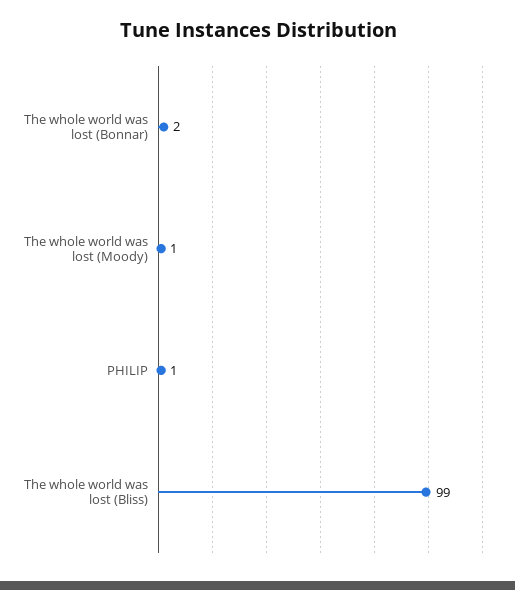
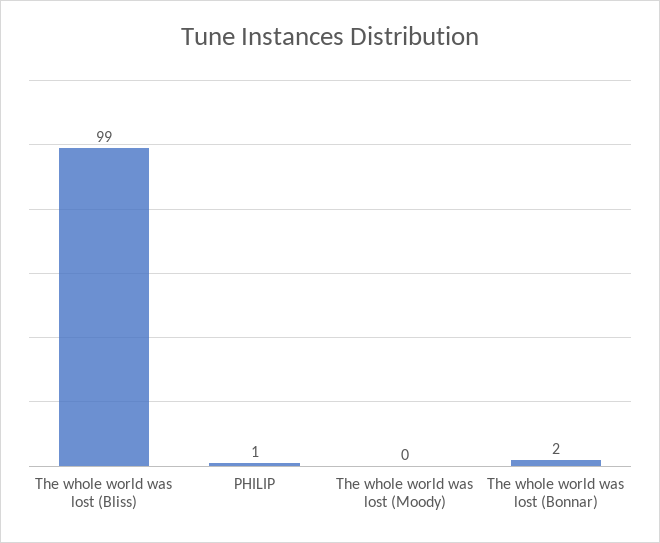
The whole world was lost (Moody): 1 -> 0

